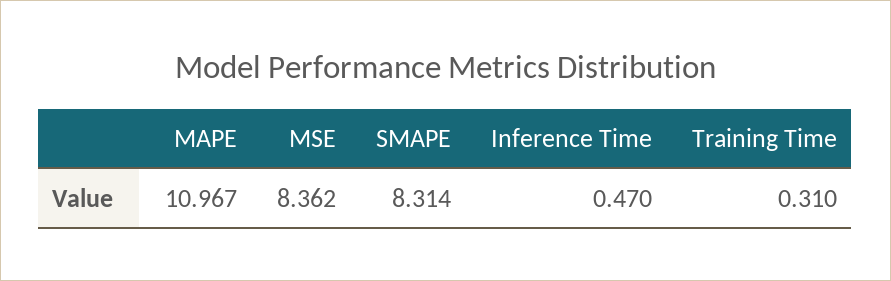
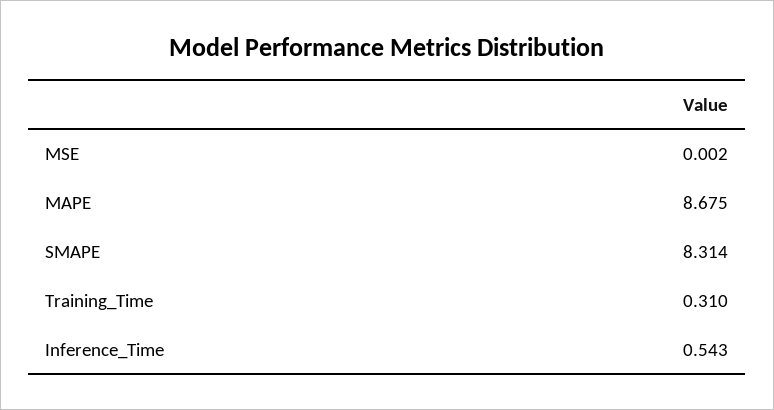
MAPE: 10.967 -> 8.675
MSE: 8.362 -> 0.002
Inference Time: 0.47 -> 0.543

